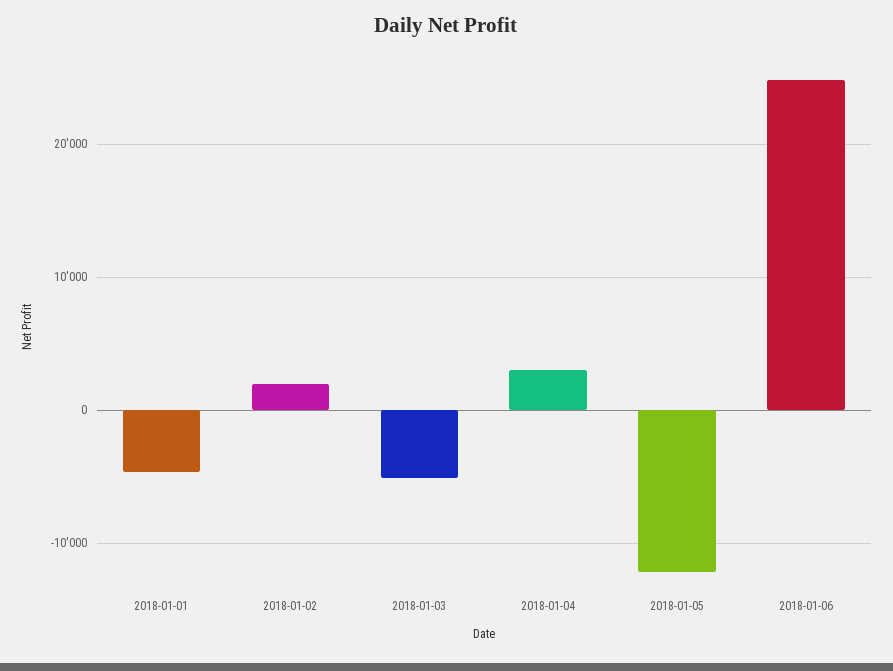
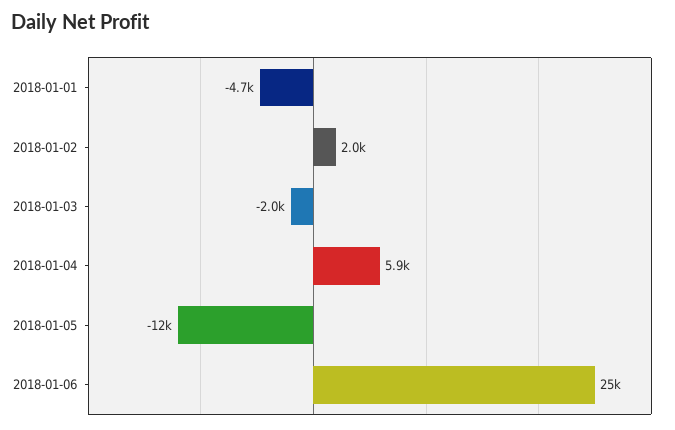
2018-01-03: -5000 -> -2000
2018-01-04: 3000 -> 5900

